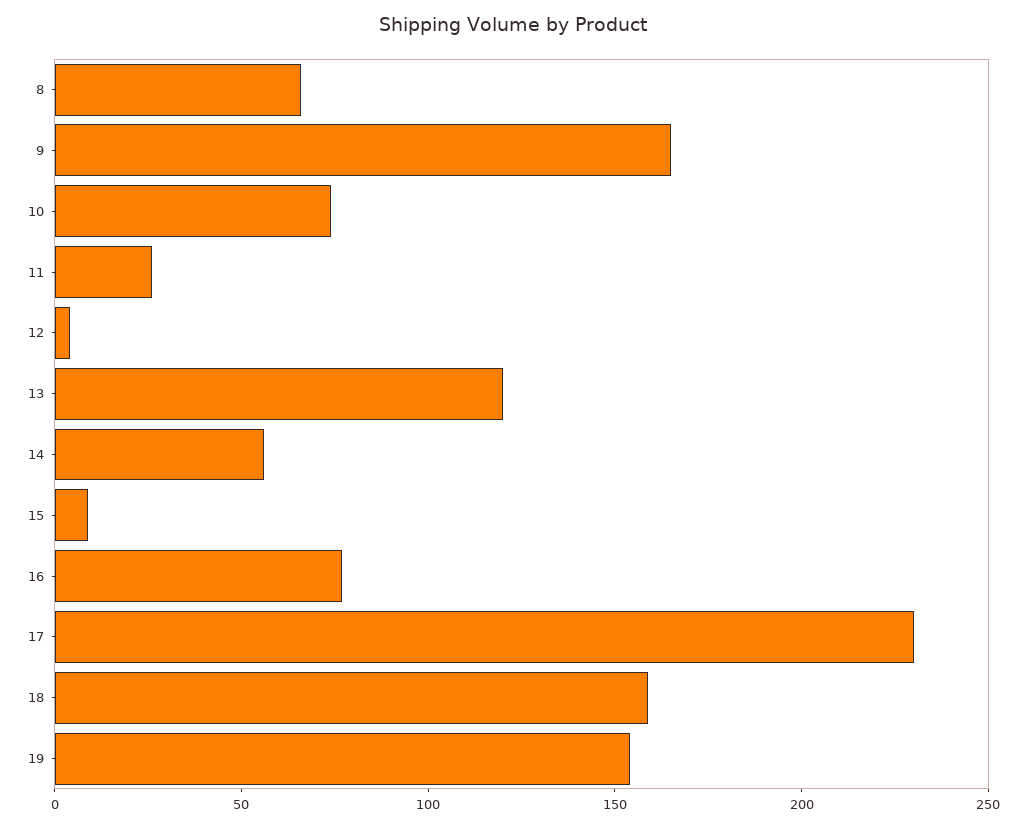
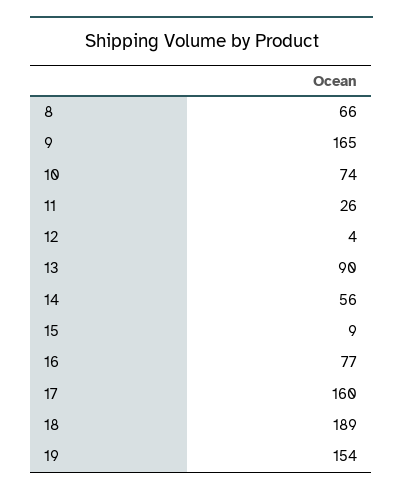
13: 120 -> 90
17: 230 -> 160
18: 160 -> 189

